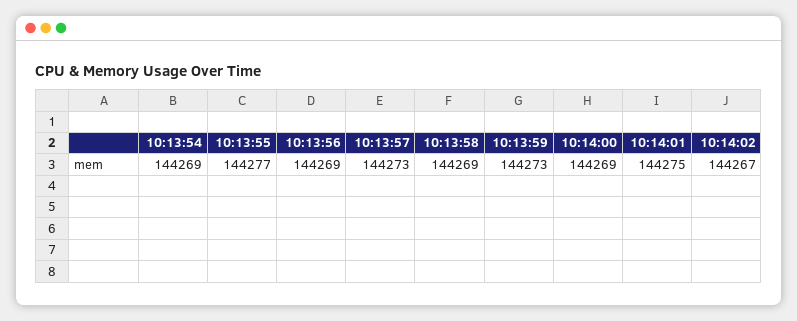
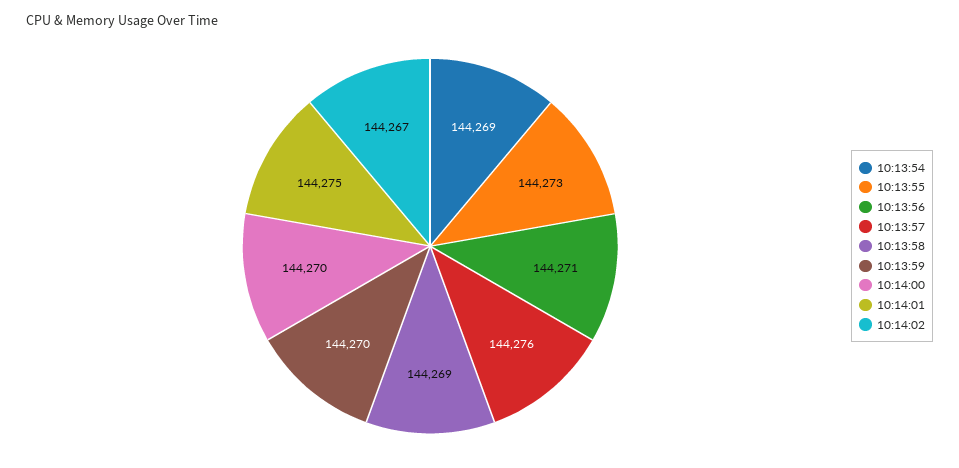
10:13:55: 144277 -> 144273
10:13:56: 144269 -> 144271
10:13:57: 144273 -> 144276
10:13:59: 144273 -> 144270
10:14:00: 144269 -> 144270

